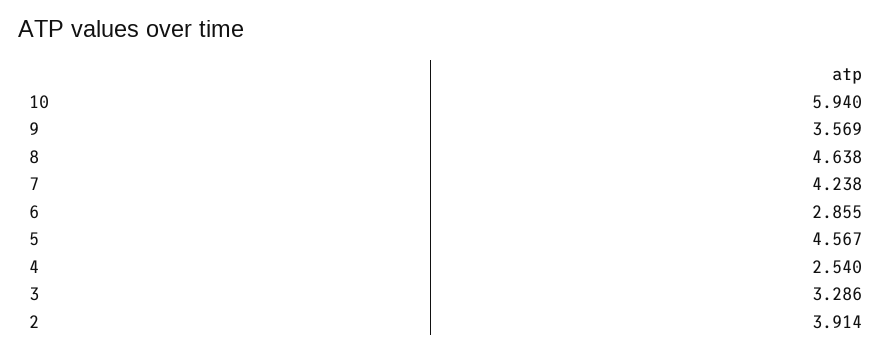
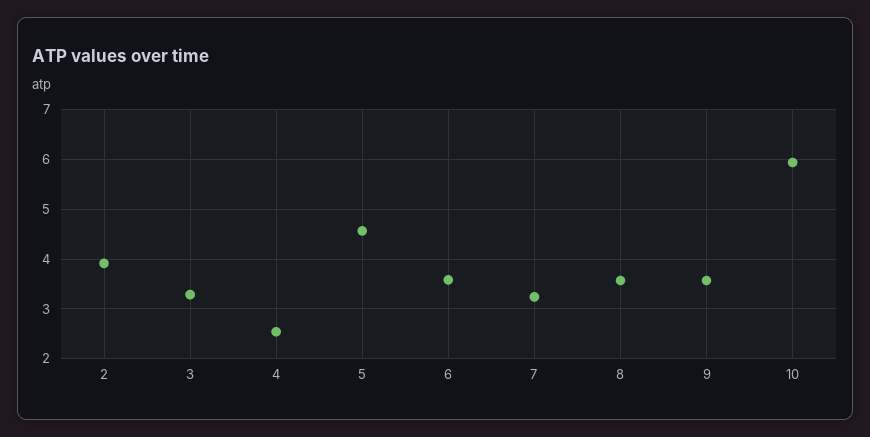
8: 4.638 -> 3.6
7: 4.238 -> 3.2
6: 2.855 -> 3.6

